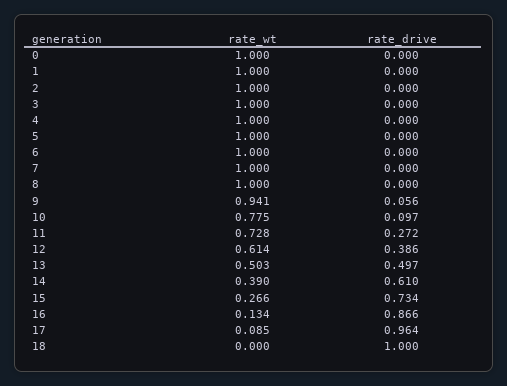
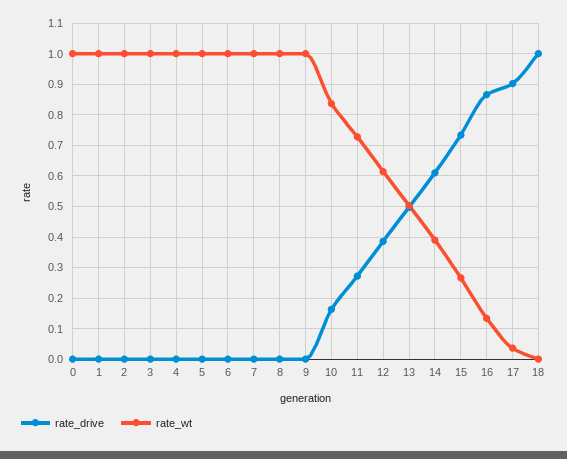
rate_wt, 9: 0.941 -> 1
rate_drive, 9: 0.056 -> 0
rate_wt, 10: 0.775 -> 0.84
rate_drive, 10: 0.097 -> 0.16
rate_wt, 17: 0.085 -> 0.04
rate_drive, 17: 0.964 -> 0.9

